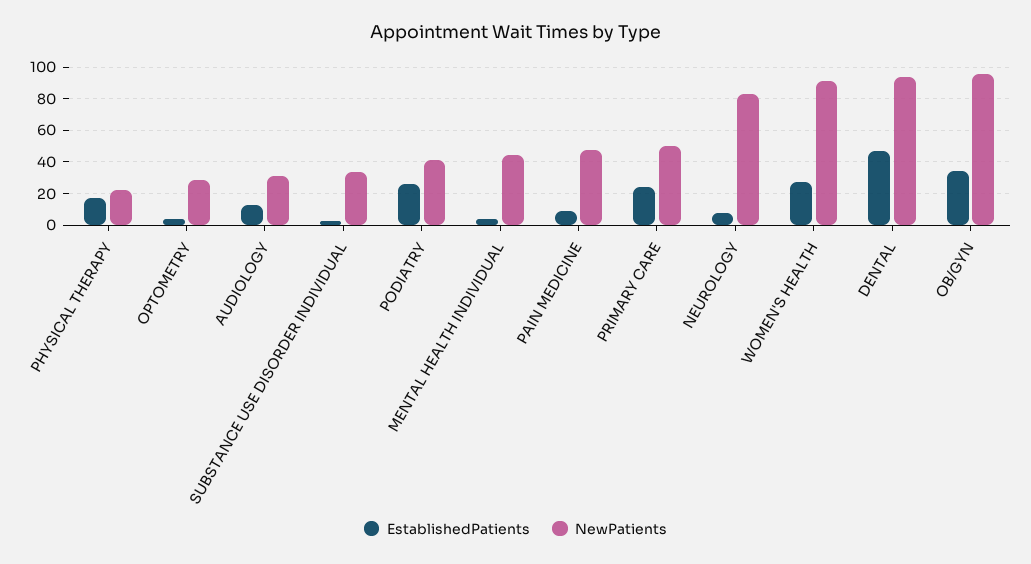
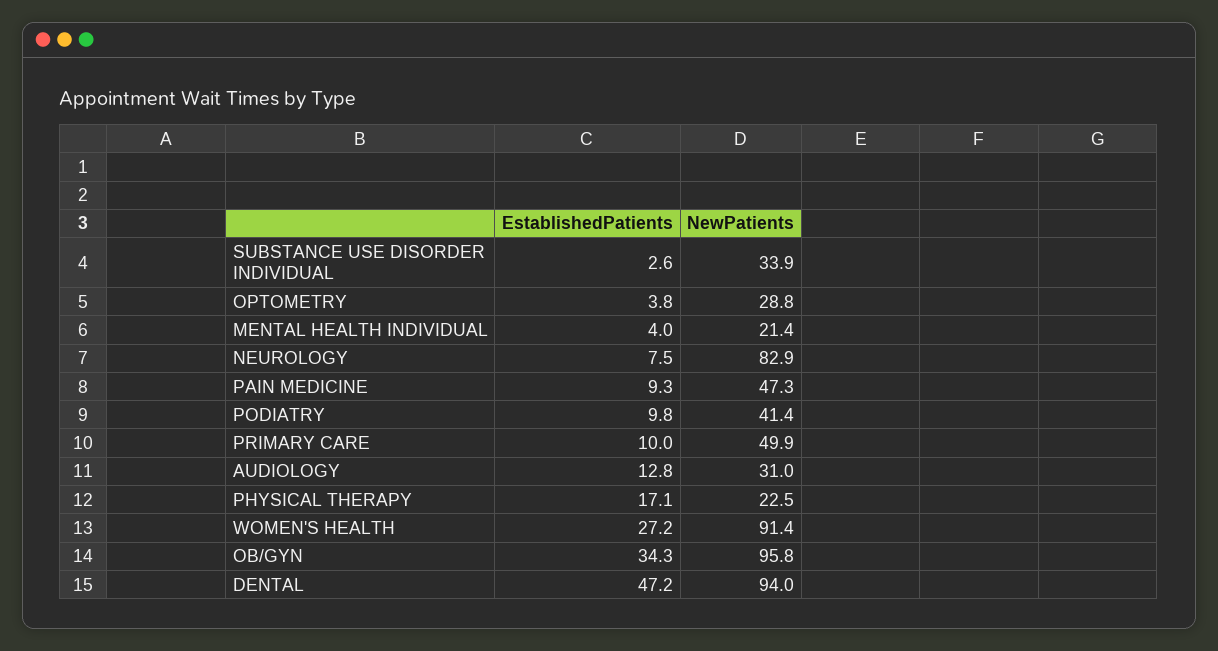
EstablishedPatients, PODIATRY: 25 -> 9.8
NewPatients, MENTAL HEALTH INDIVIDUAL: 45 -> 21.4
EstablishedPatients, PRIMARY CARE: 25 -> 10

